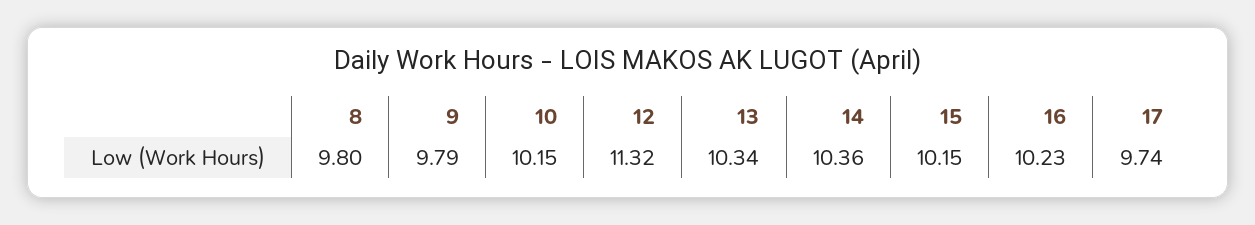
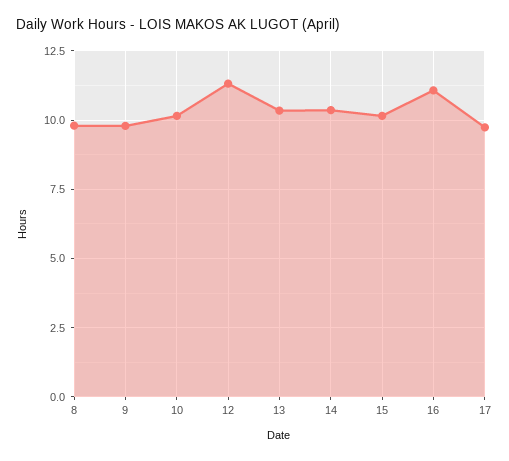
16: 10.23 -> 11

